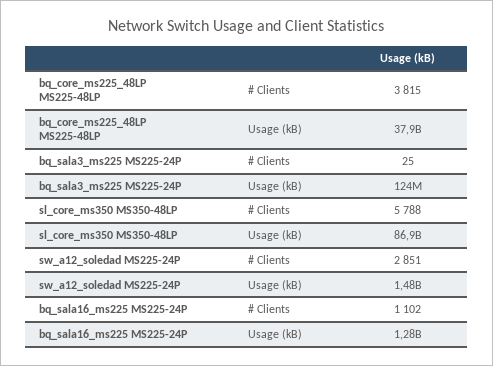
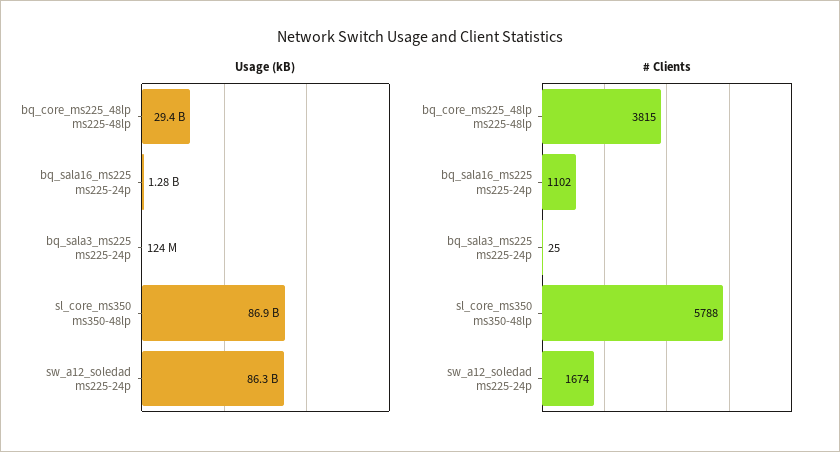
Usage (kB), bq_core_ms225_48LP MS225-48LP: 37900000000 -> 29400000000
# Clients, sw_a12_soledad MS225-24P: 2851 -> 1674
Usage (kB), sw_a12_soledad MS225-24P: 1480000000 -> 86300000000

